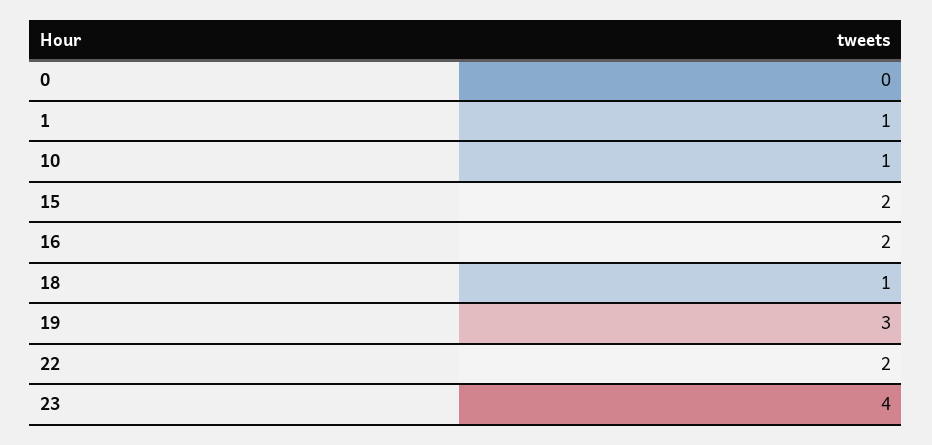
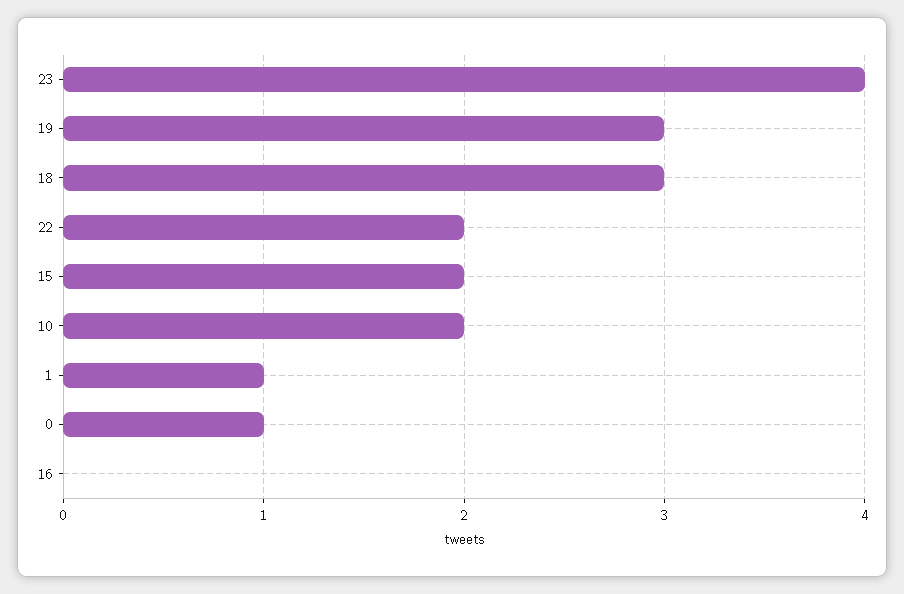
0: 0 -> 1
10: 1 -> 2
16: 2 -> 0
18: 1 -> 3

